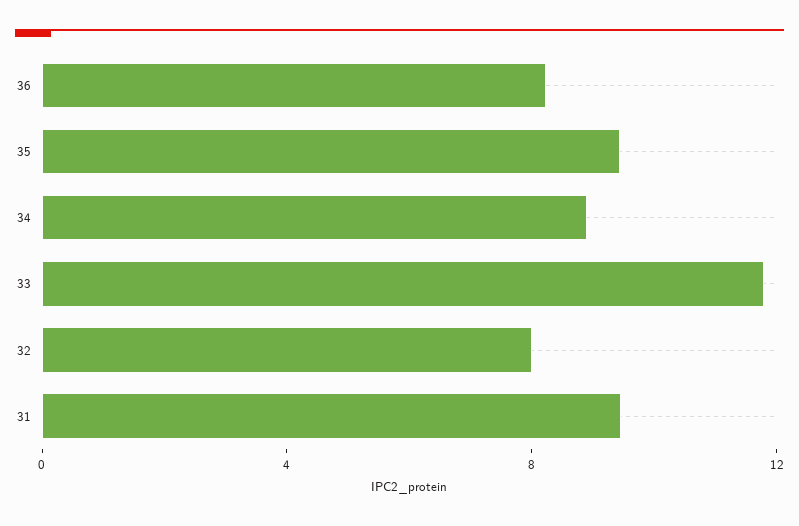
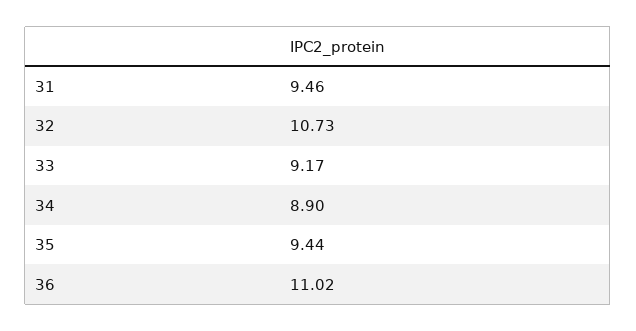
36: 8 -> 11.02
33: 12 -> 9.17
32: 8 -> 10.73

